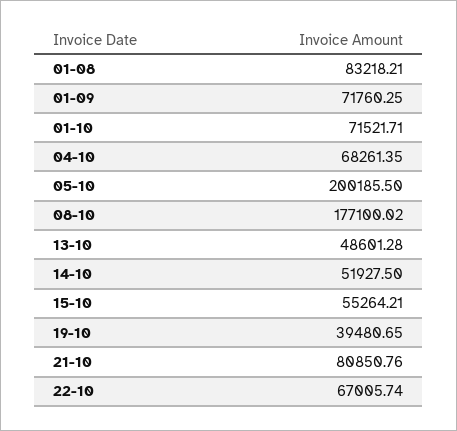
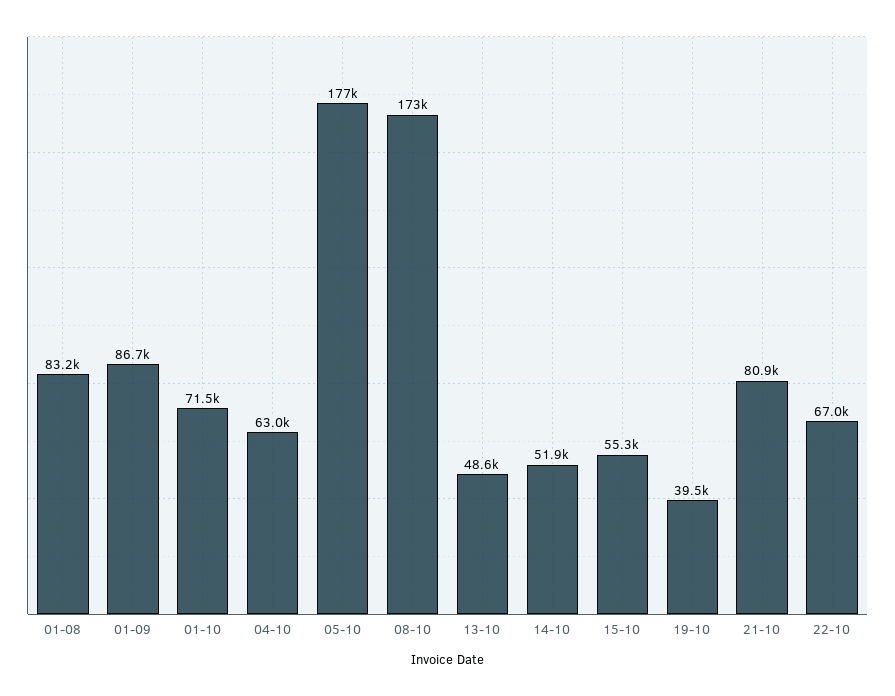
01-09: 71760.25 -> 86700
04-10: 68261.35 -> 63000
05-10: 200185.5 -> 177000
08-10: 177100.02 -> 173000

